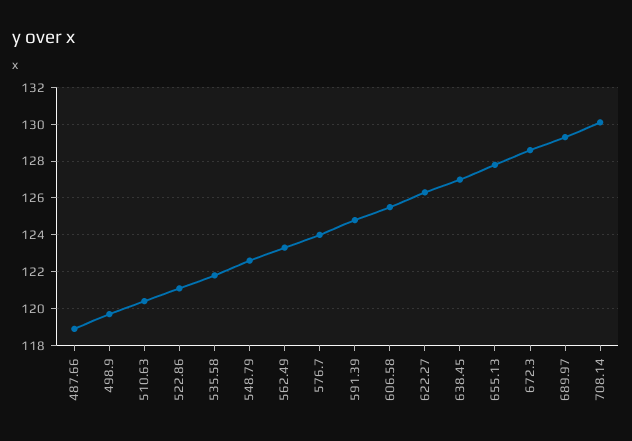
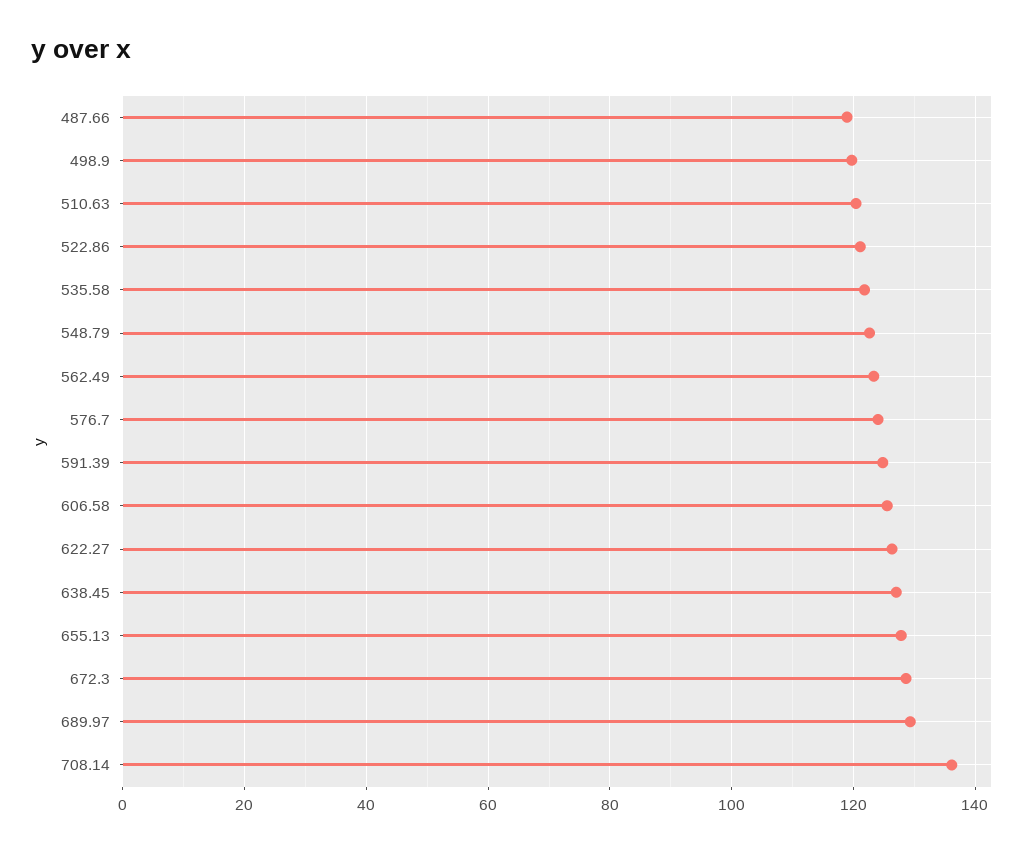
708.14: 130 -> 136

